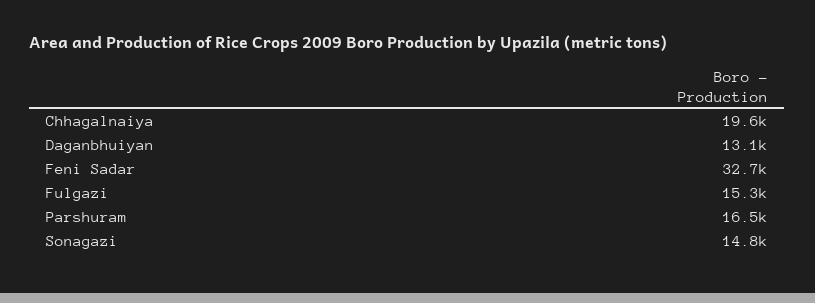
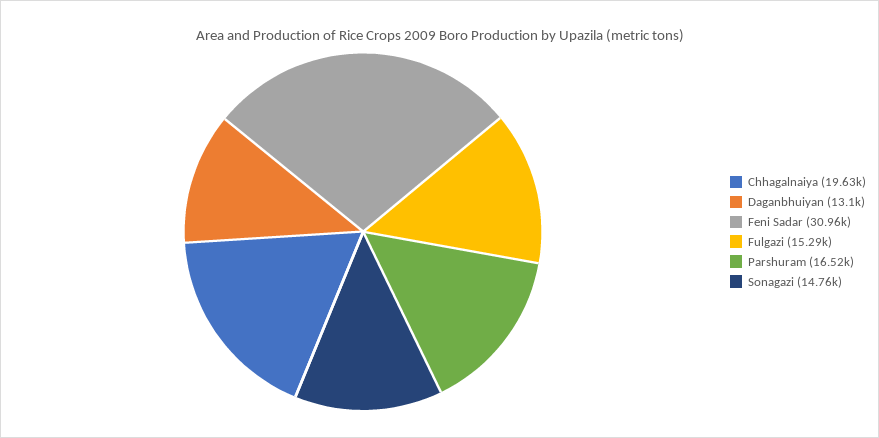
Feni Sadar: 32700 -> 30960

